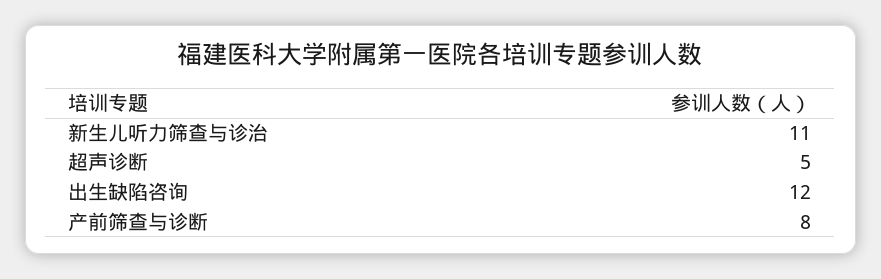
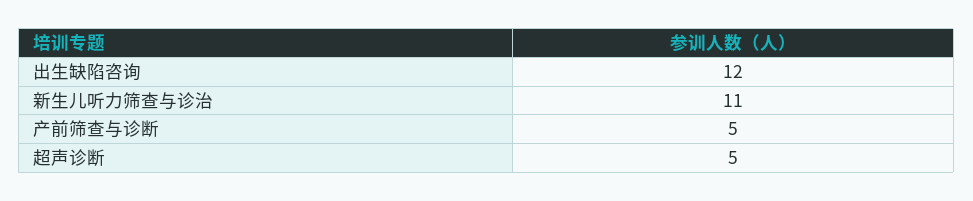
产前筛查与诊断: 8 -> 5

